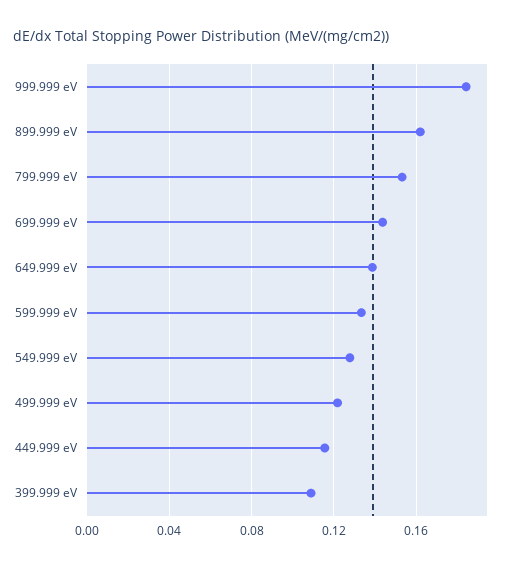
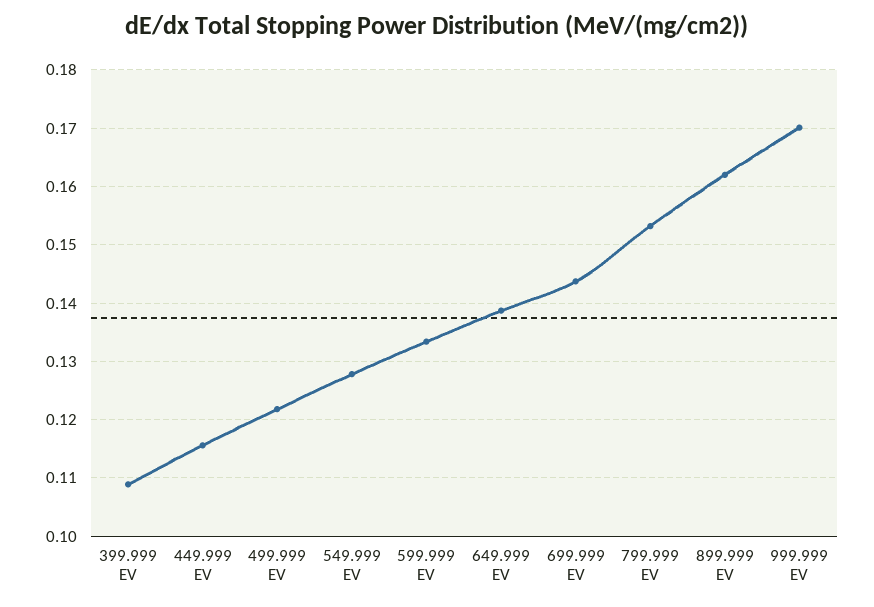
999.999 eV: 0.185 -> 0.17

